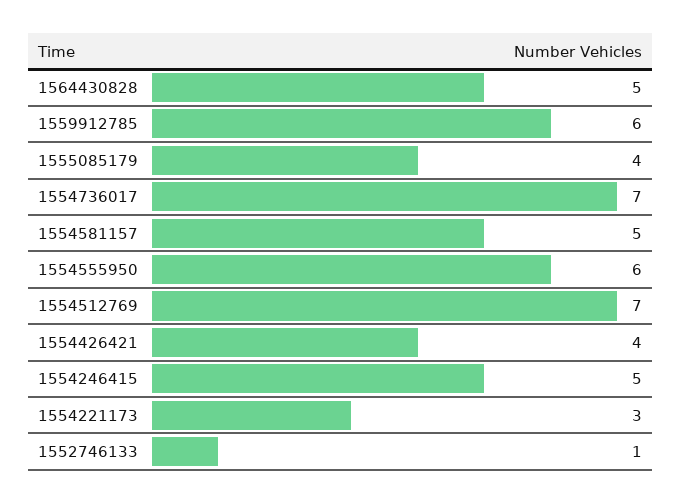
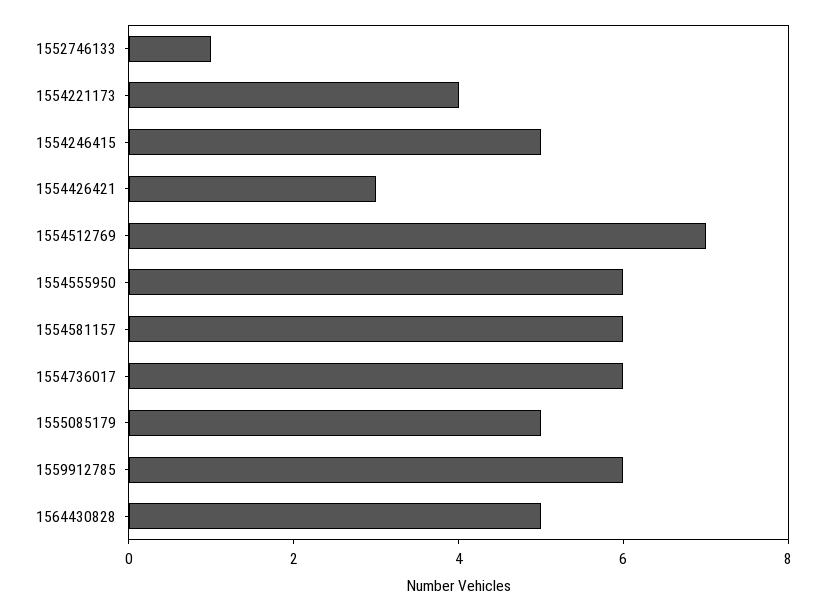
1555085179: 4 -> 5
1554736017: 7 -> 6
1554581157: 5 -> 6
1554426421: 4 -> 3
1554221173: 3 -> 4

